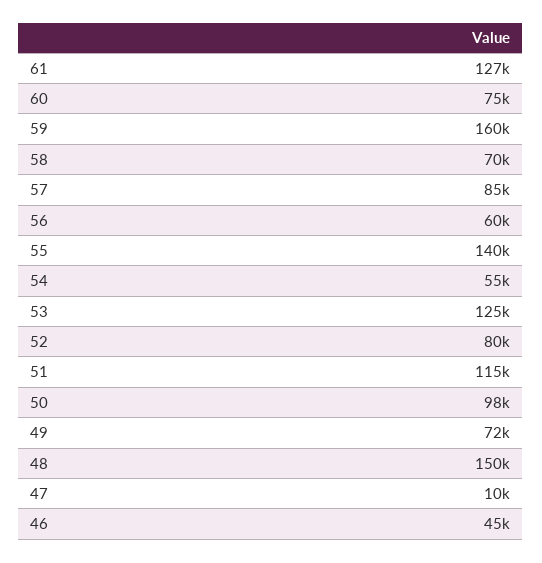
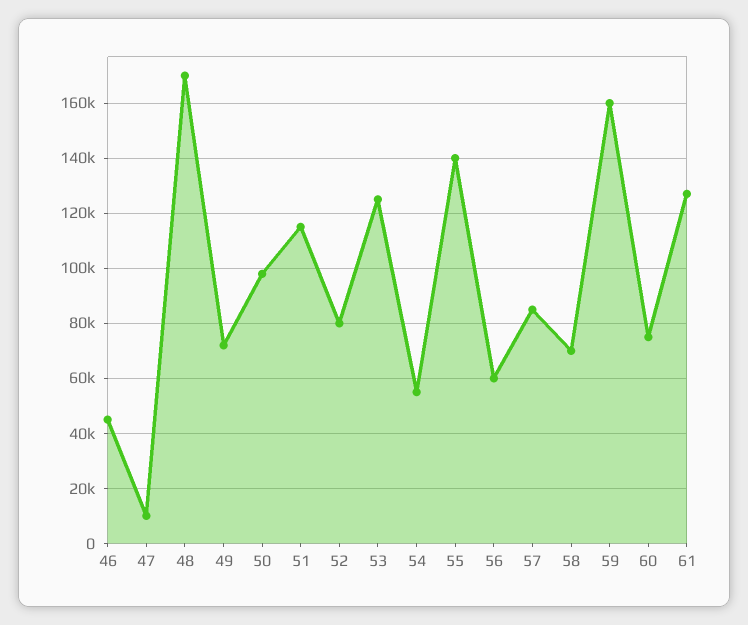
48: 150000 -> 170000

